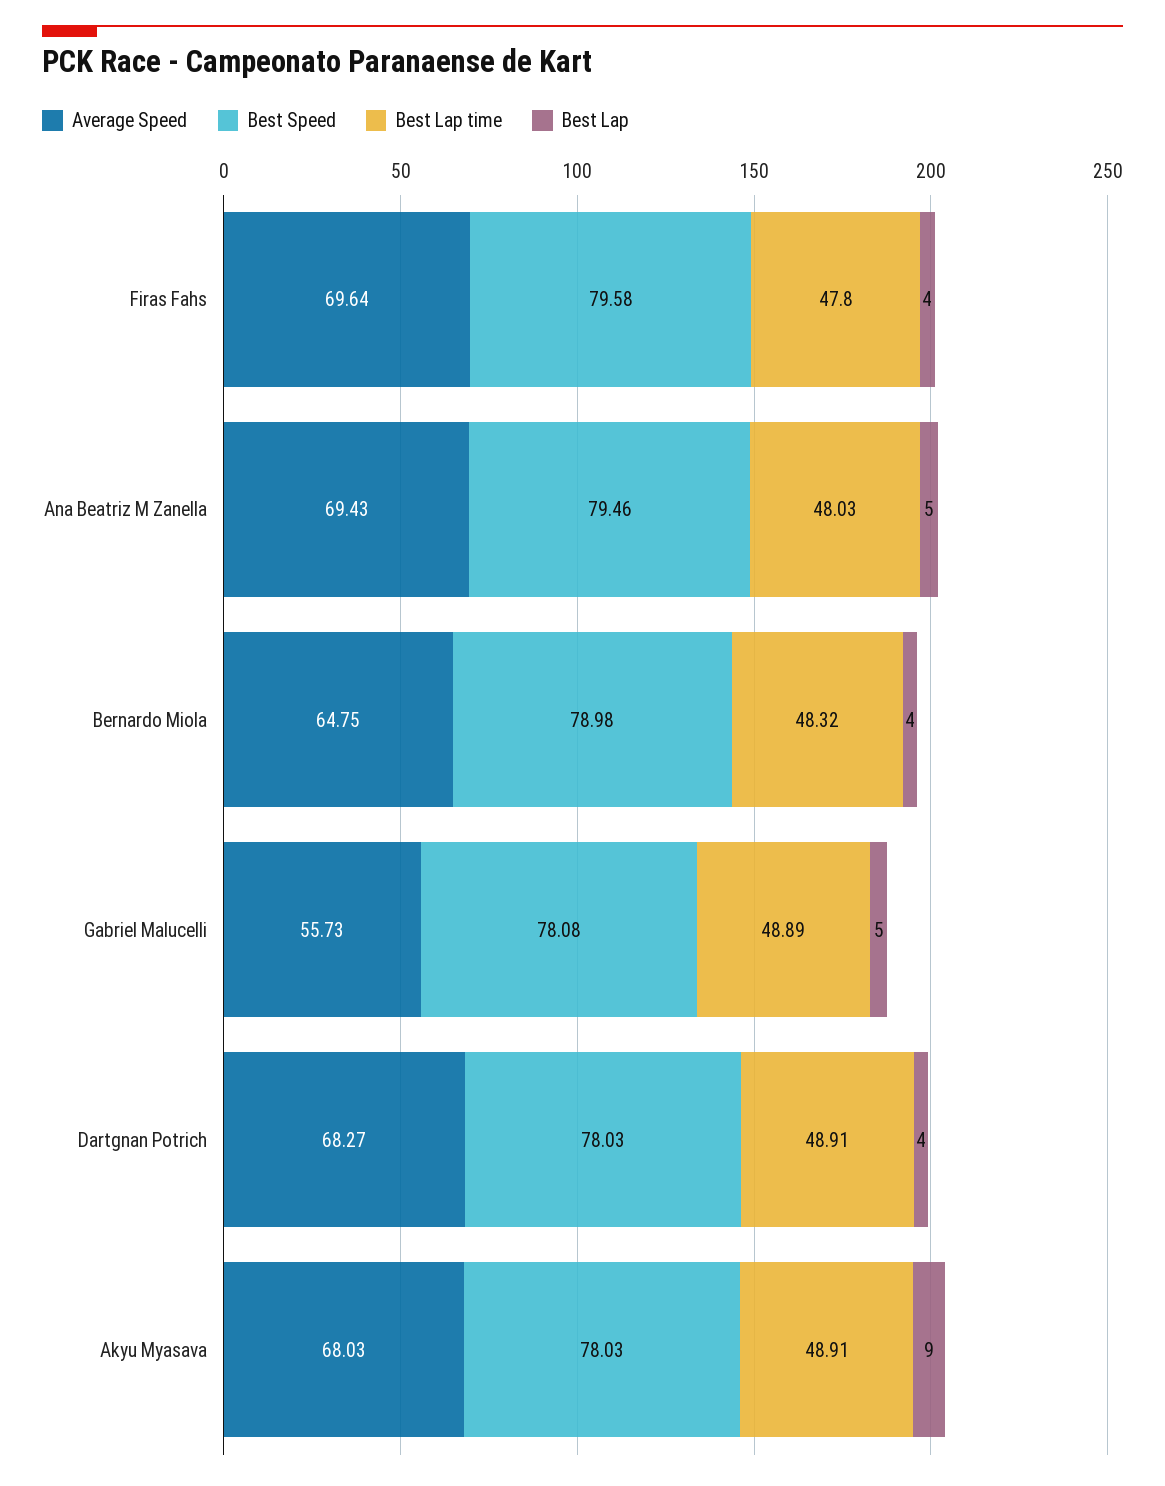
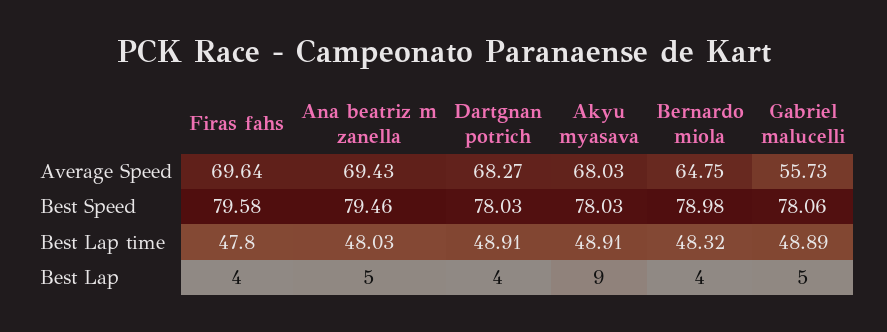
Best Speed, Gabriel Malucelli: 78.08 -> 78.06

